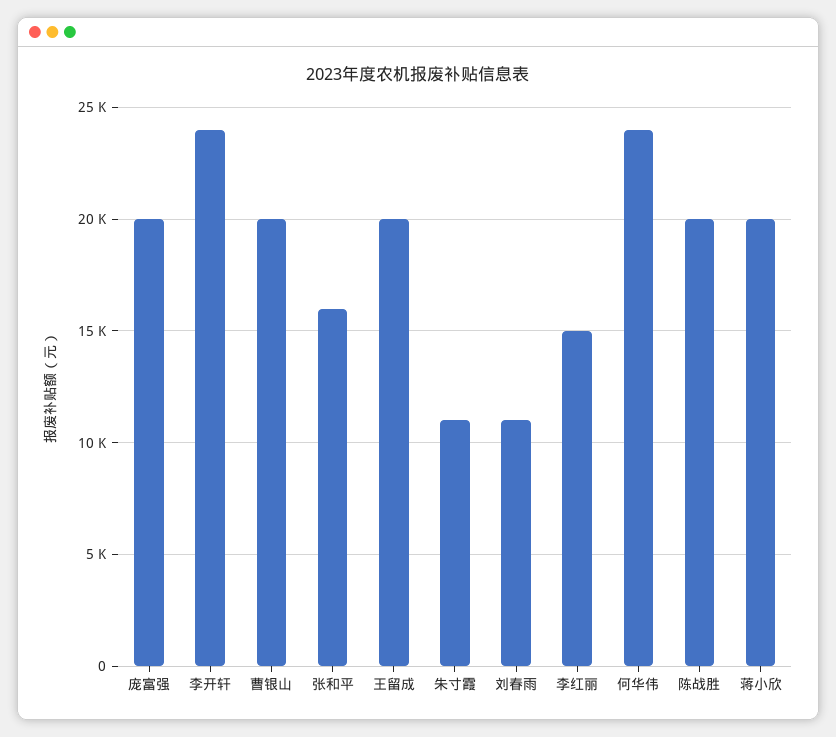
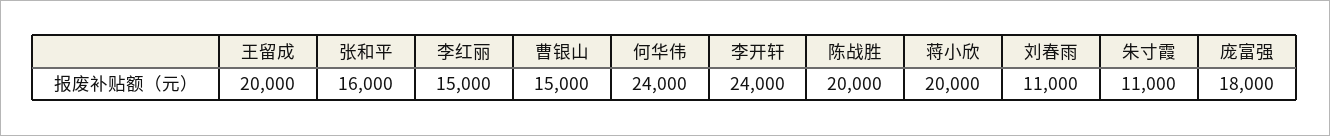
庞富强: 20000 -> 18000
曹银山: 20000 -> 15000

